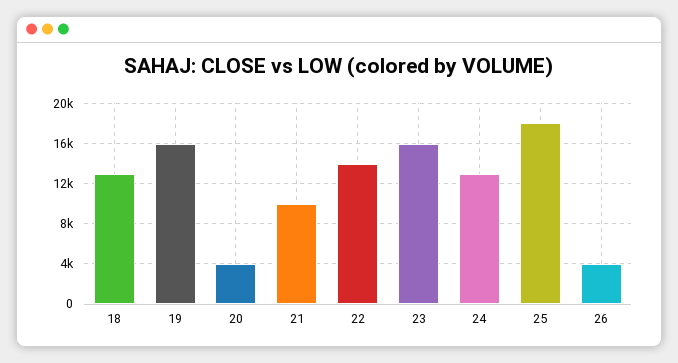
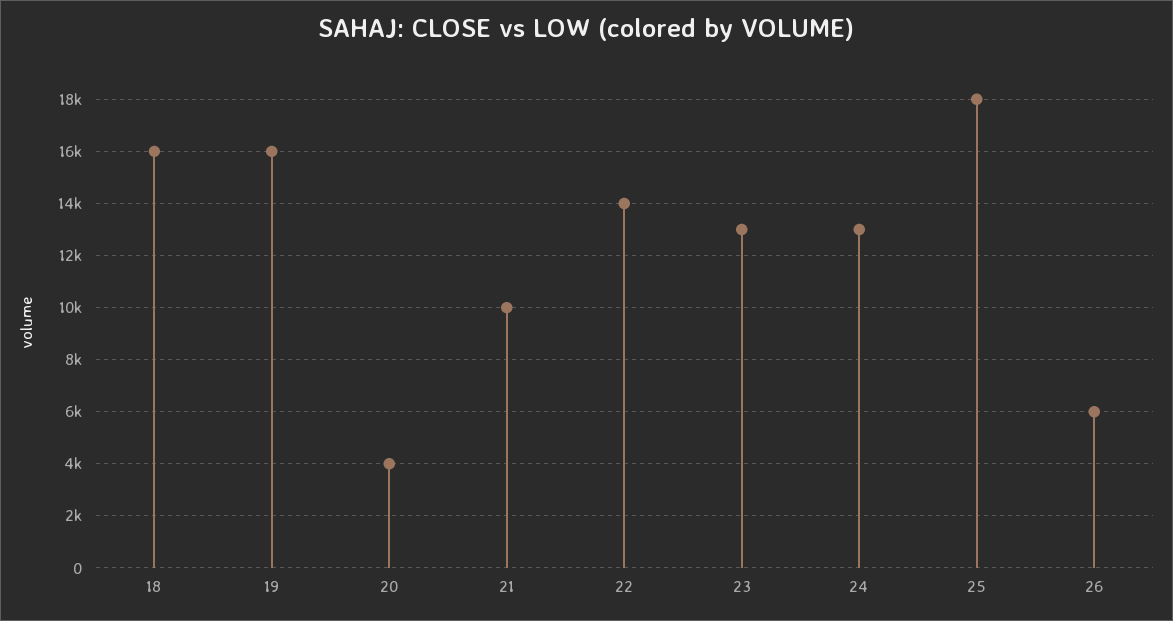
18: 13000 -> 16000
23: 16000 -> 13000
26: 4000 -> 6000

